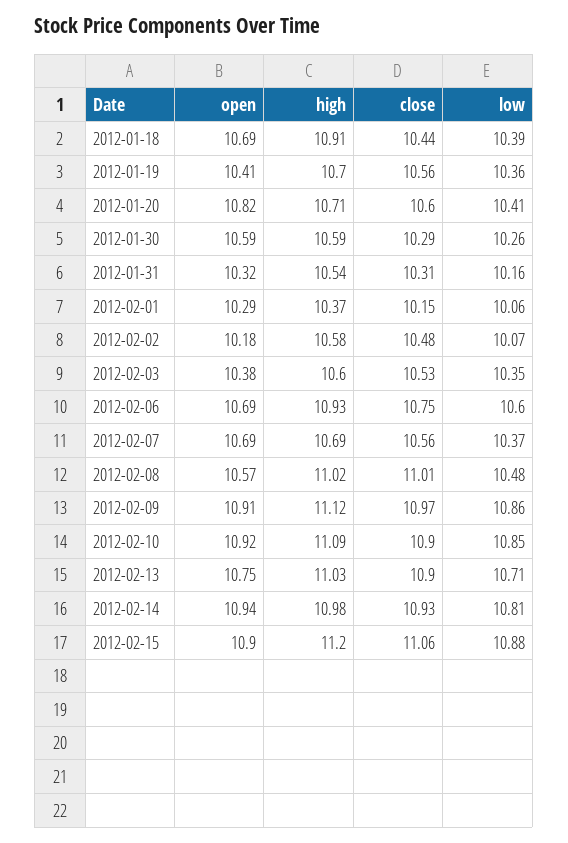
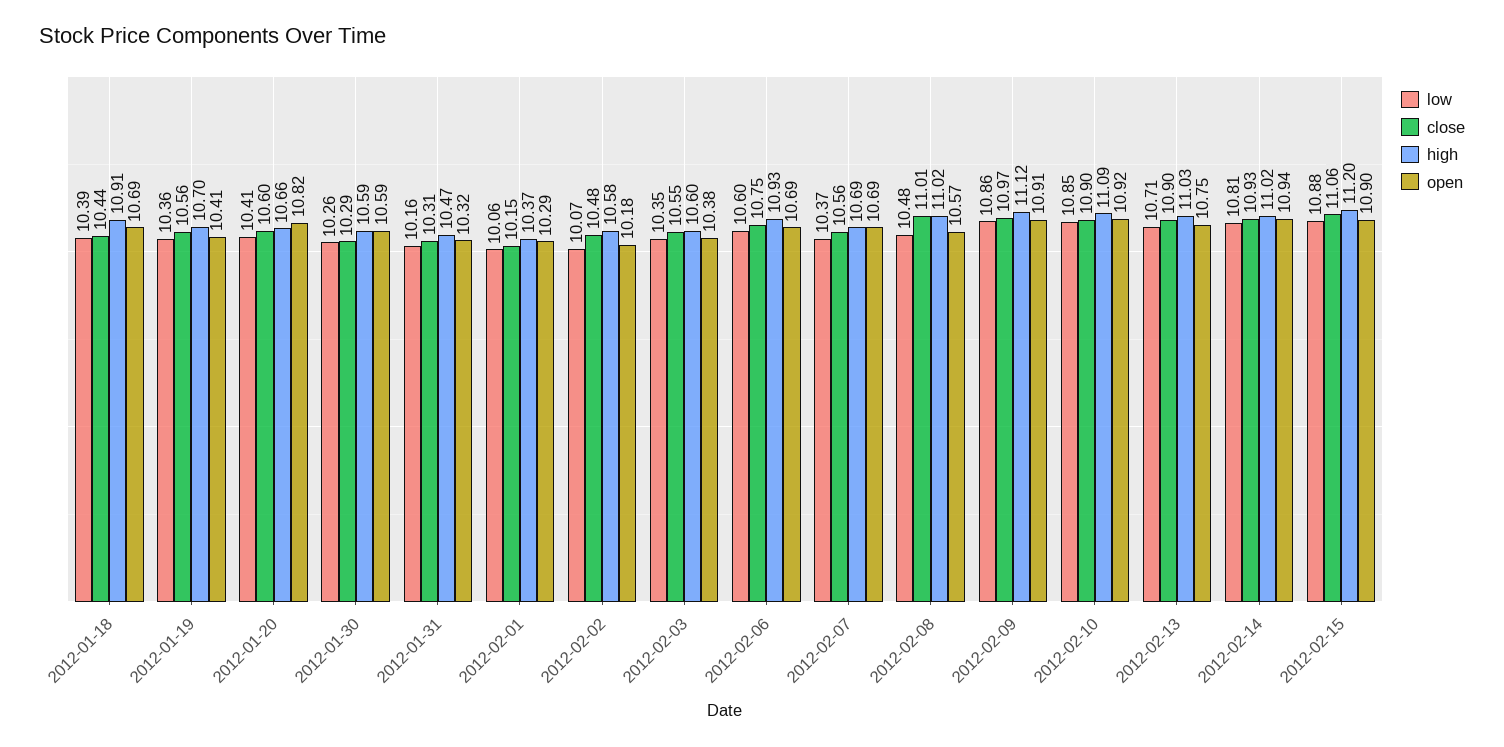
high, 2012-01-20: 10.71 -> 10.66
high, 2012-01-31: 10.54 -> 10.47
close, 2012-02-03: 10.53 -> 10.55
high, 2012-02-14: 10.98 -> 11.02

